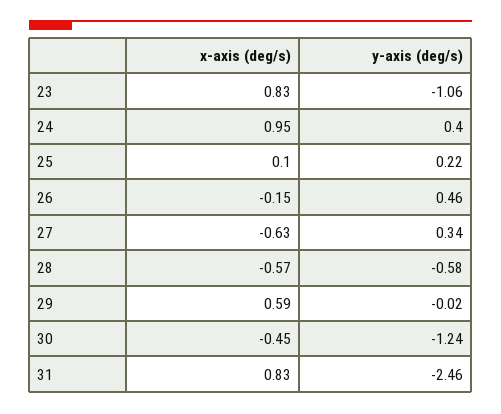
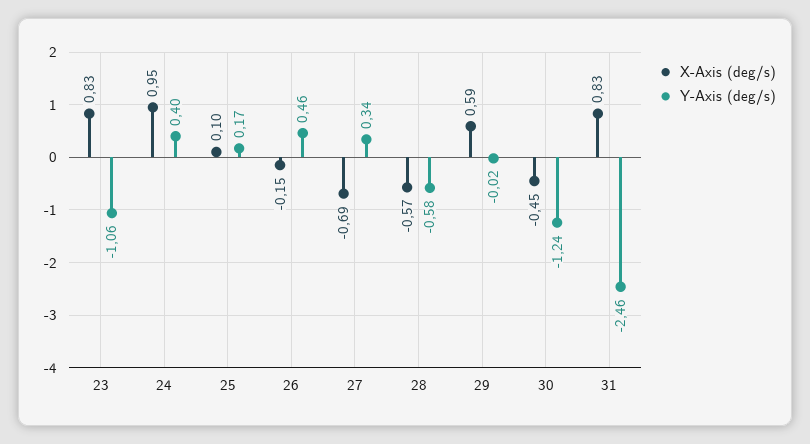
y-axis (deg/s), 25: 0.22 -> 0.17
x-axis (deg/s), 27: -0.63 -> -0.69

